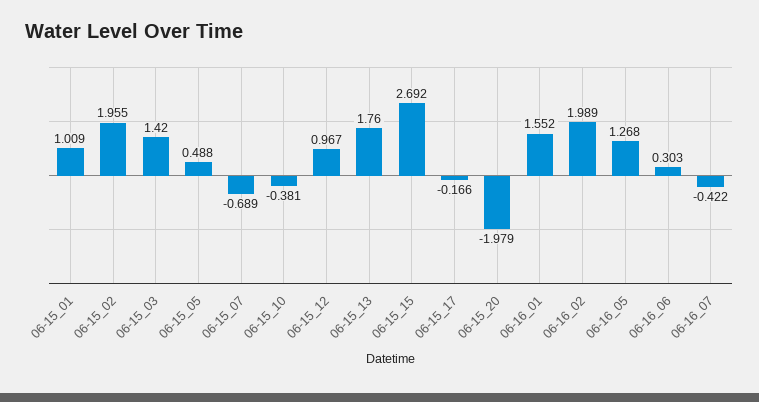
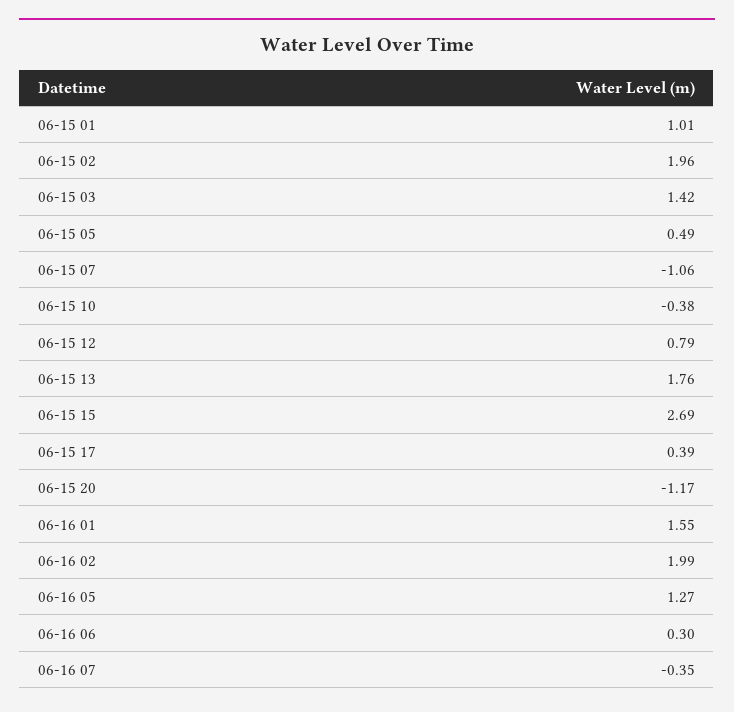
06-15_07: -0.689 -> -1.06
06-15_12: 0.967 -> 0.79
06-15_17: -0.166 -> 0.39
06-15_20: -1.979 -> -1.17
06-16_07: -0.422 -> -0.35

